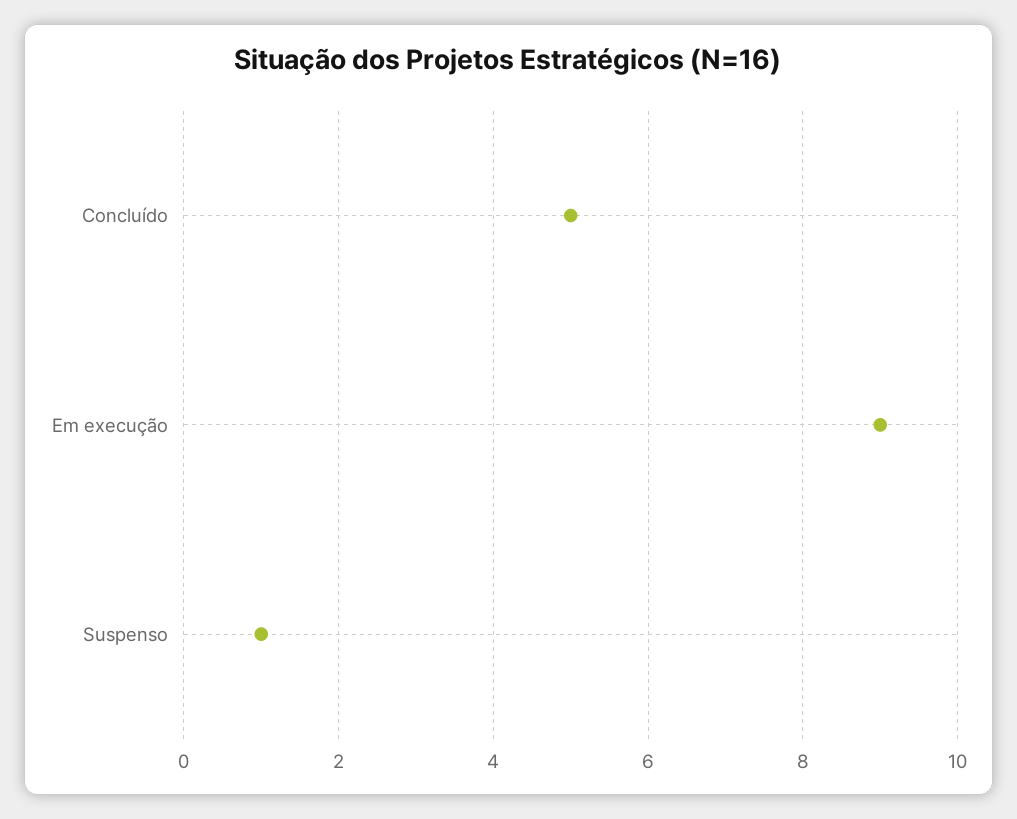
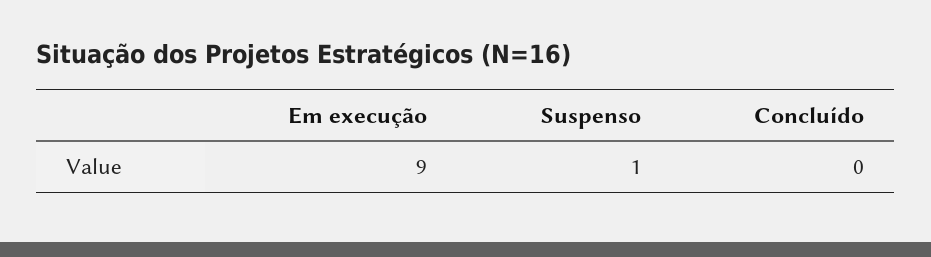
Concluído: 5 -> 0

